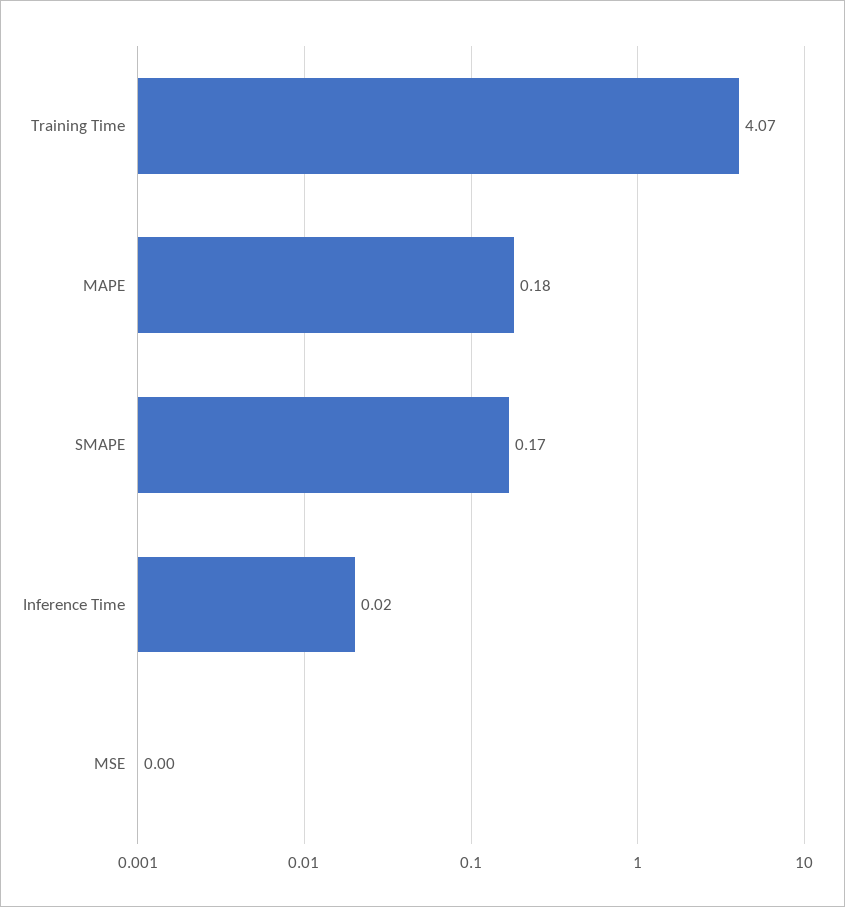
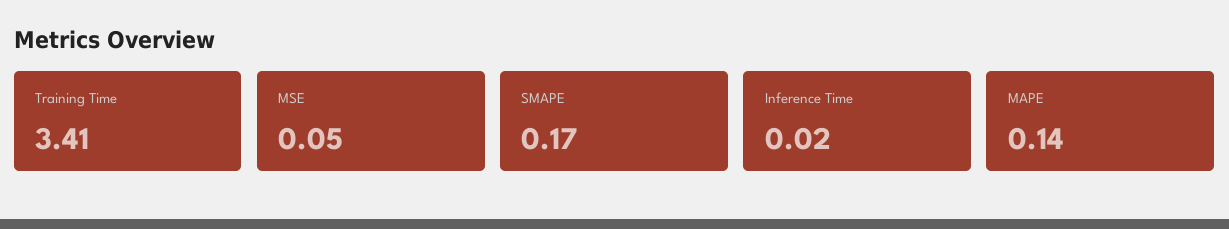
Training Time: 4.07 -> 3.41
MAPE: 0.18 -> 0.14
MSE: 0 -> 0.05

